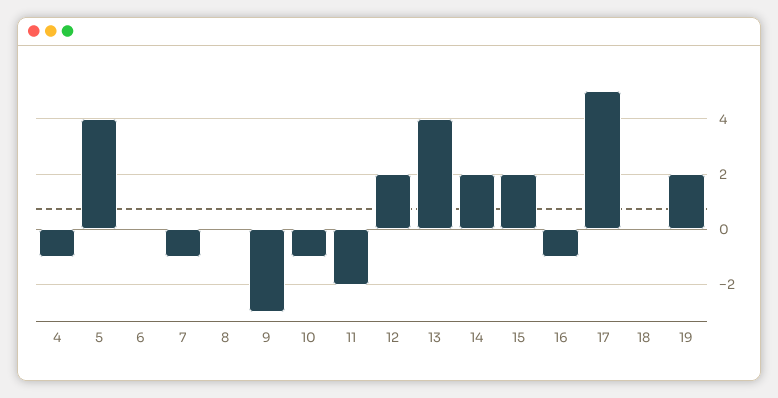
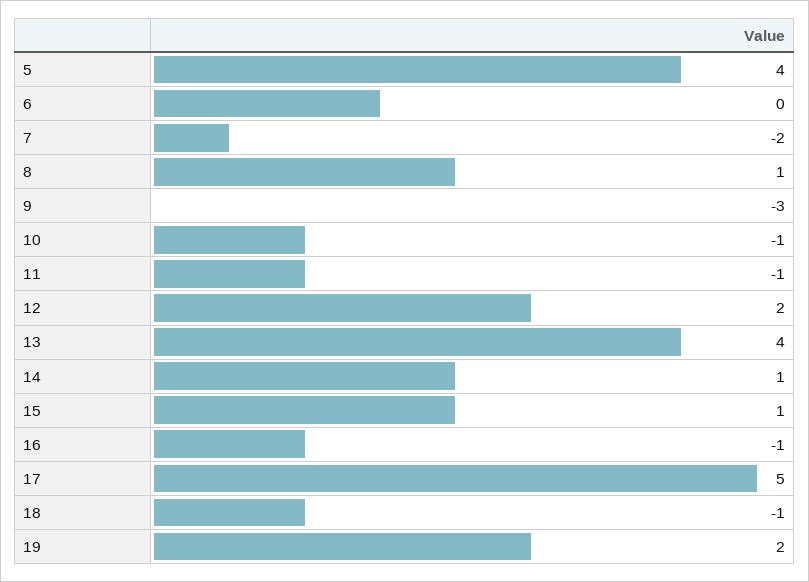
4: -1 -> none
7: -1 -> -2
8: 0 -> 1
11: -2 -> -1
14: 2 -> 1
15: 2 -> 1
18: 0 -> -1

